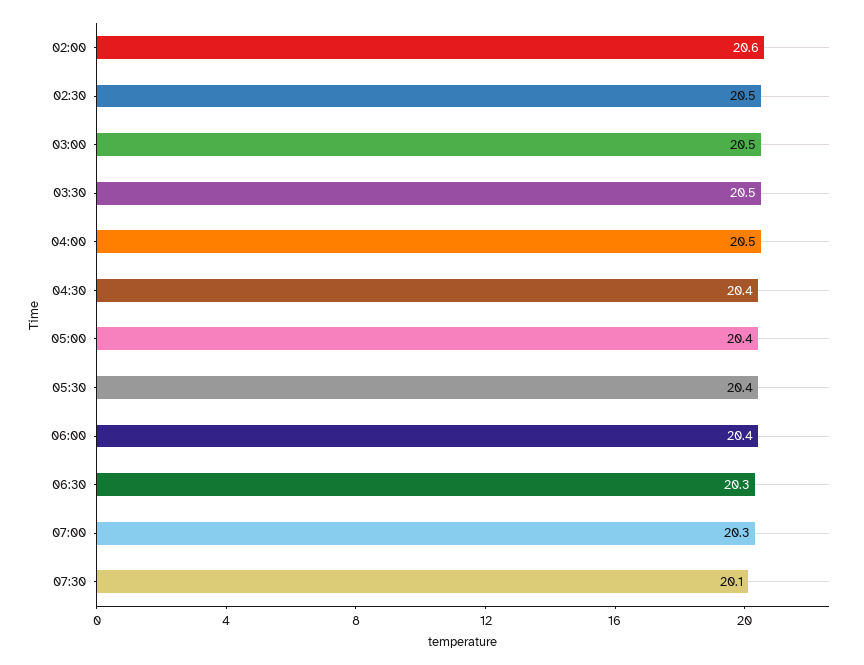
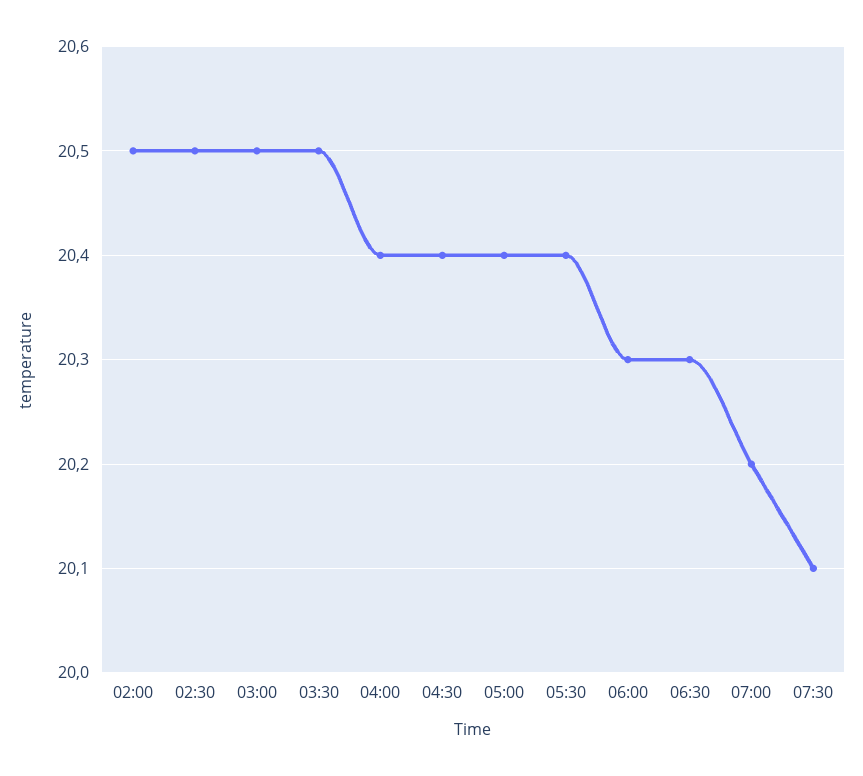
02:00: 20.6 -> 20.5
04:00: 20.5 -> 20.4
06:00: 20.4 -> 20.3
07:00: 20.3 -> 20.2

